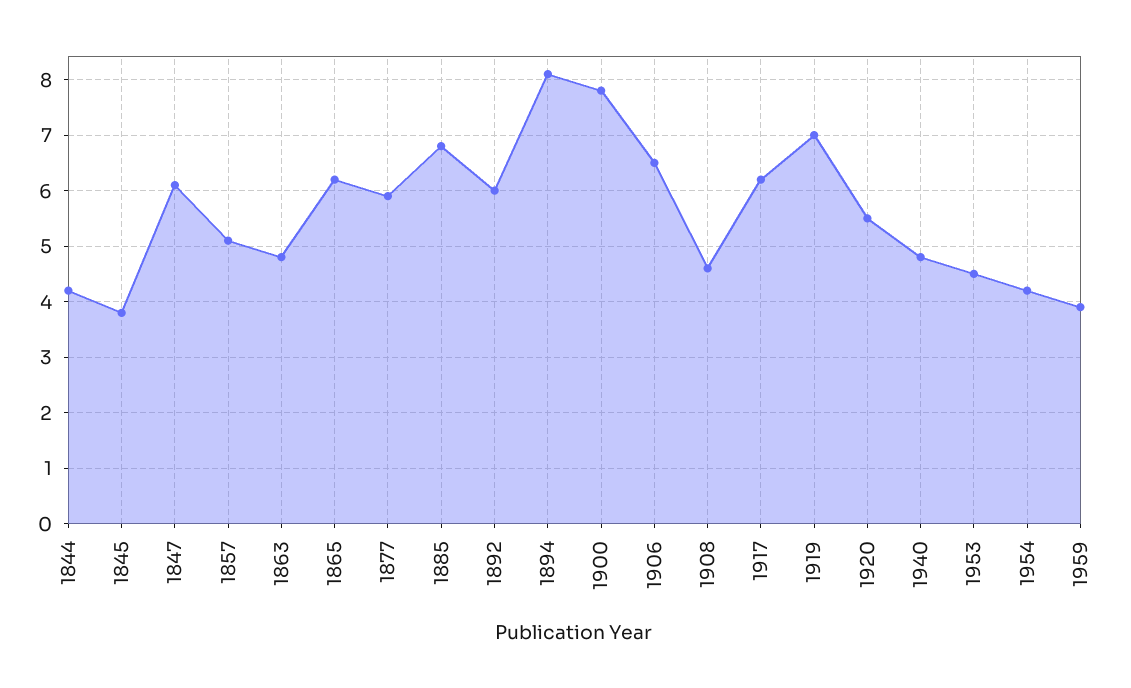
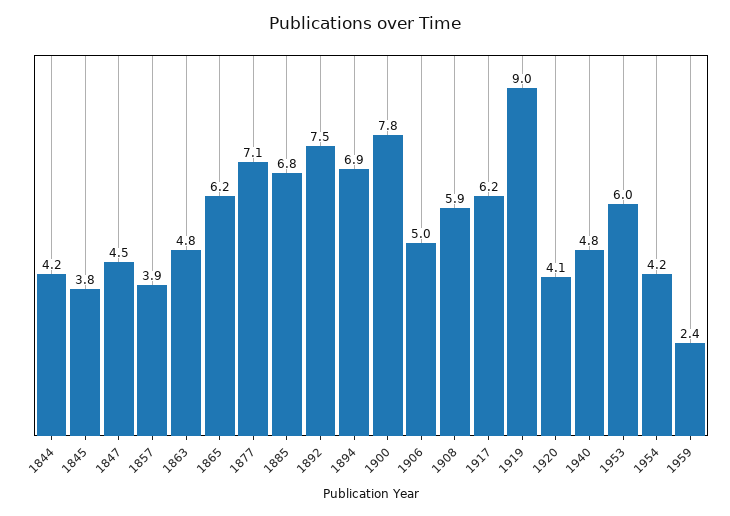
1847: 6 -> 4.5
1857: 5 -> 3.9
1877: 6 -> 7.1
1892: 6 -> 7.5
1894: 8 -> 6.9
1906: 6.5 -> 5
1908: 4.5 -> 5.9
1919: 7 -> 9
1920: 5.5 -> 4.1
1953: 4.5 -> 6
1959: 4 -> 2.4

